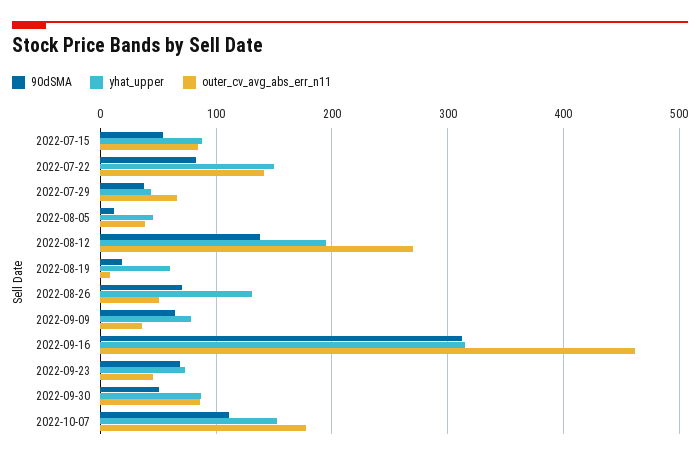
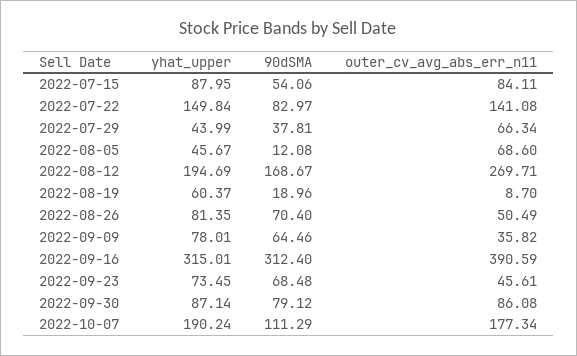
outer_cv_avg_abs_err_n11, 2022-08-05: 40 -> 68.6
90dSMA, 2022-08-12: 140 -> 168.67
yhat_upper, 2022-08-26: 130 -> 81.35
outer_cv_avg_abs_err_n11, 2022-09-16: 460 -> 390.59
90dSMA, 2022-09-30: 50 -> 79.12
yhat_upper, 2022-10-07: 150 -> 190.24

